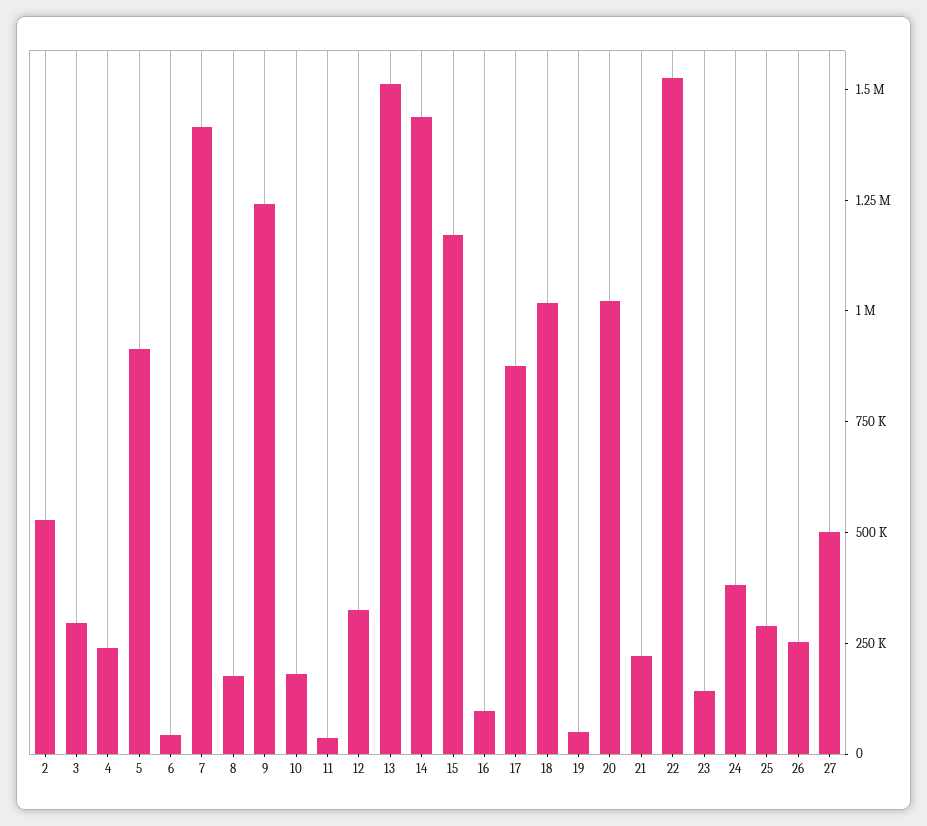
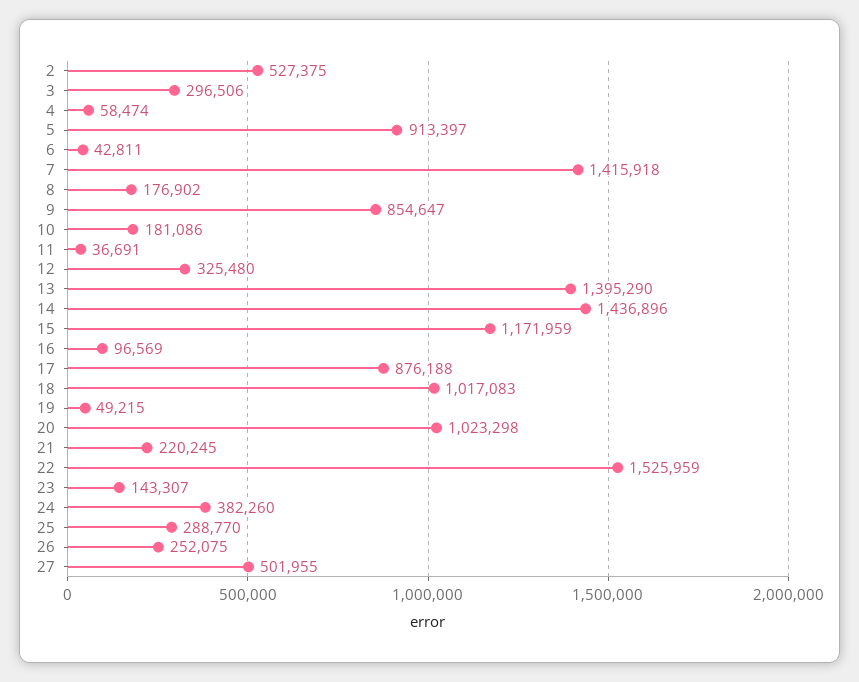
4: 250000 -> 58474
9: 1250000 -> 854647
13: 1500000 -> 1395290

